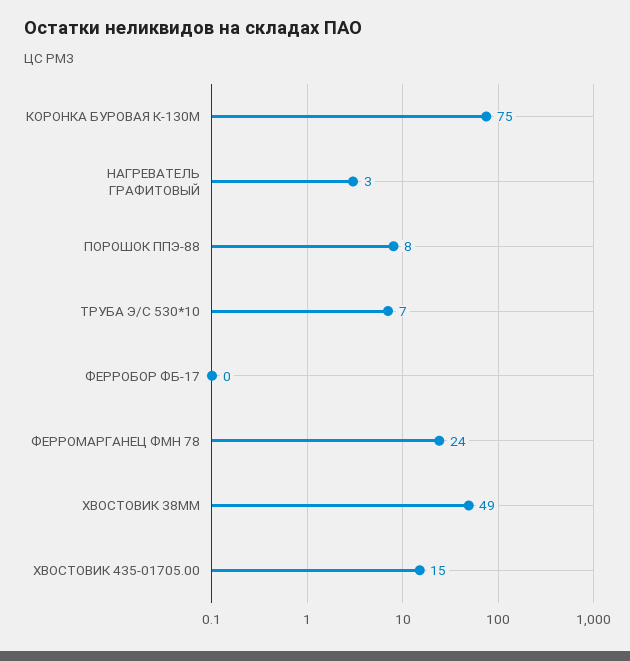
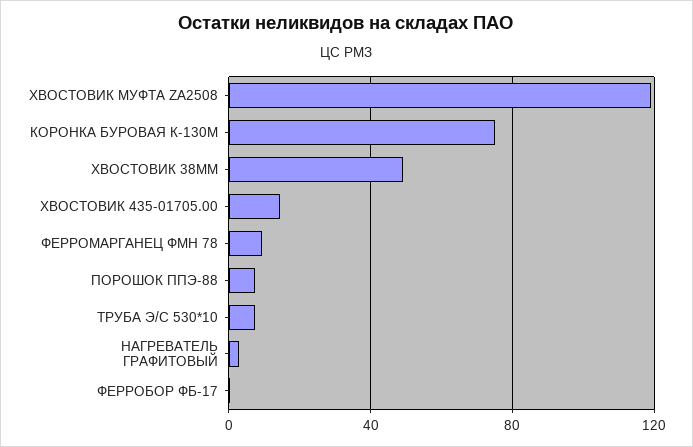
ФЕРРОМАРГАНЕЦ ФМН 78: 24 -> 10
ХВОСТОВИК МУФТА ZA2508: none -> 120

